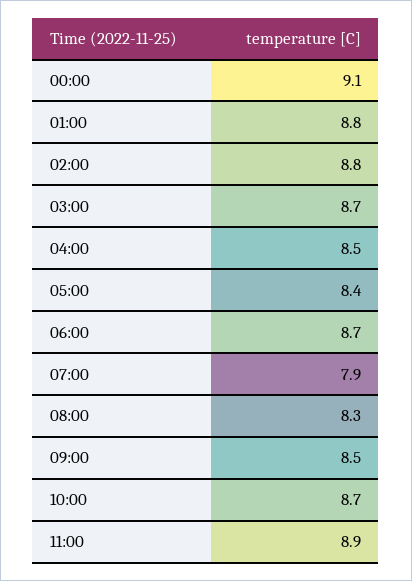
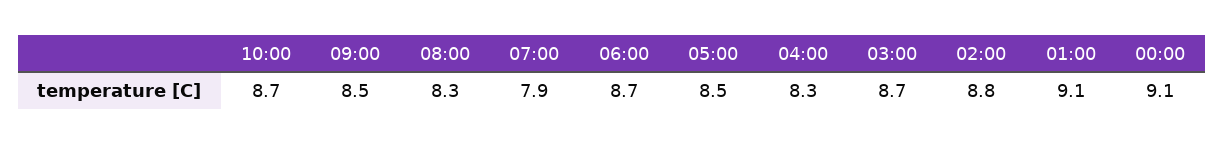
01:00: 8.8 -> 9.1
04:00: 8.5 -> 8.3
05:00: 8.4 -> 8.5
11:00: 8.9 -> none

